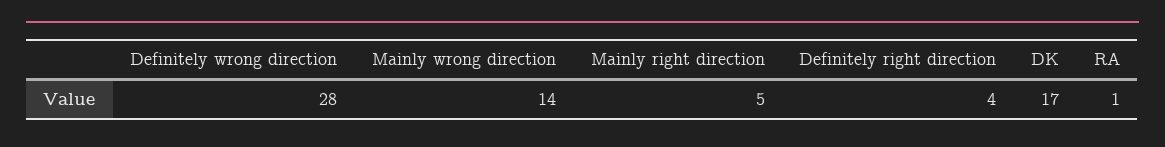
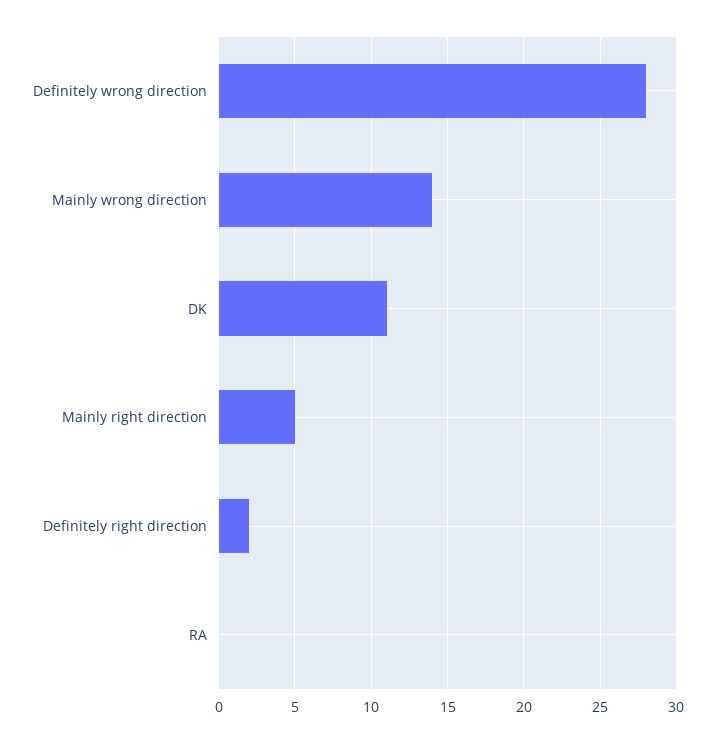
Definitely right direction: 4 -> 2
DK: 17 -> 11
RA: 1 -> 0

